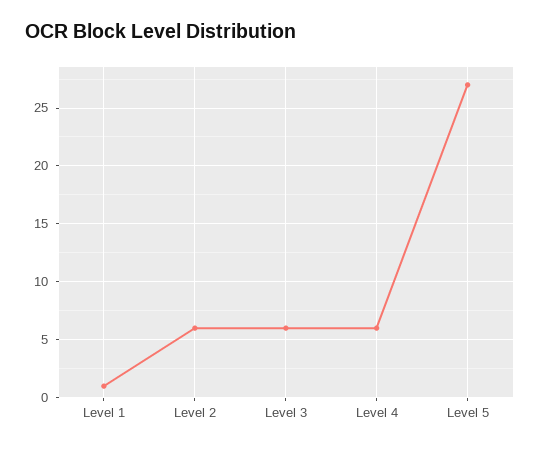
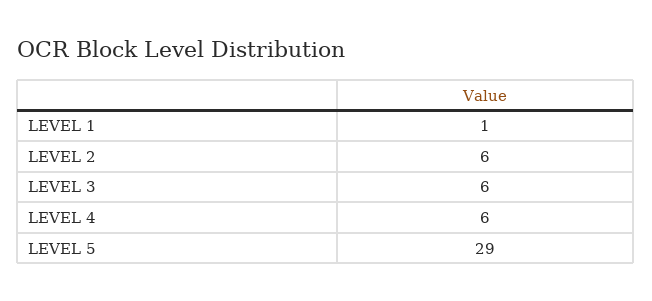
Level 5: 27 -> 29

